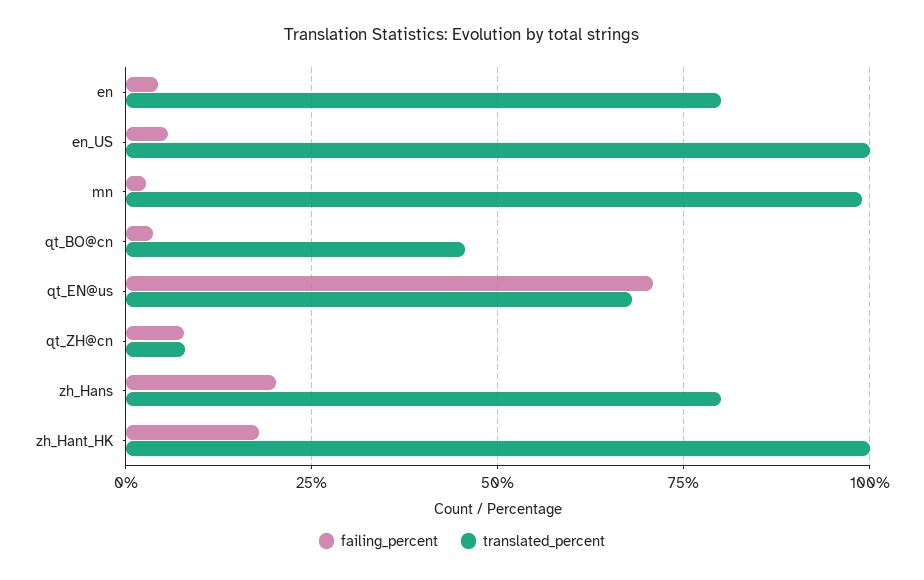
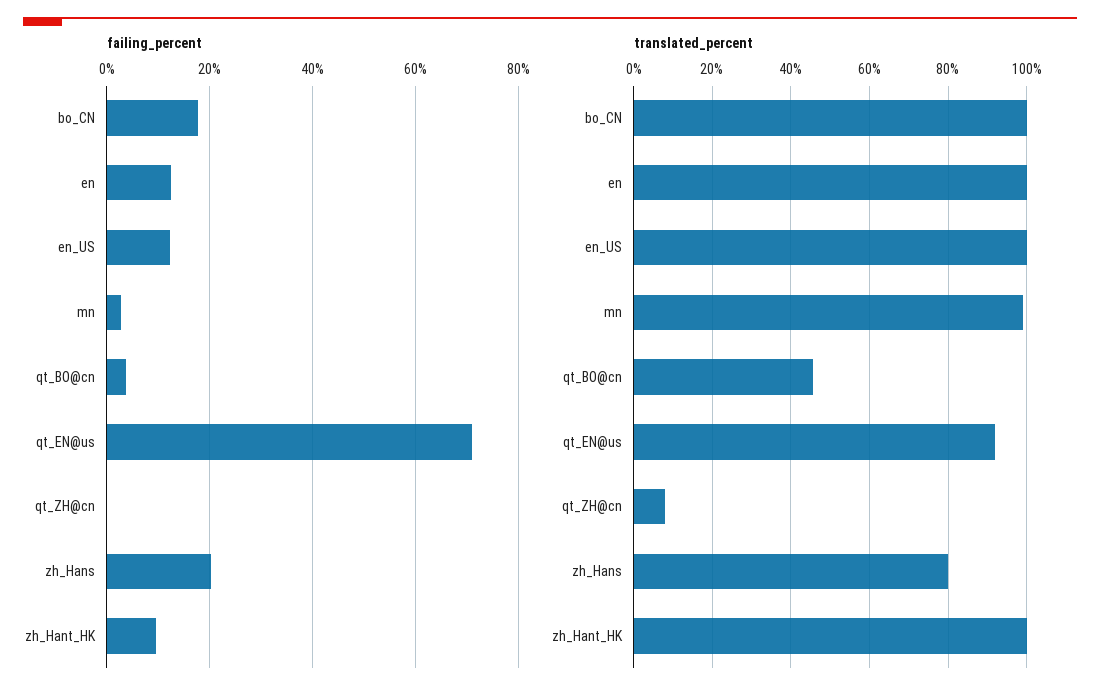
failing_percent, en: 5 -> 12
translated_percent, en: 80 -> 100
failing_percent, en_US: 5 -> 12
translated_percent, qt_EN@us: 67.5 -> 92
failing_percent, qt_ZH@cn: 7.5 -> 0
failing_percent, zh_Hant_HK: 17.5 -> 10
failing_percent, bo_CN: none -> 18
translated_percent, bo_CN: none -> 100

